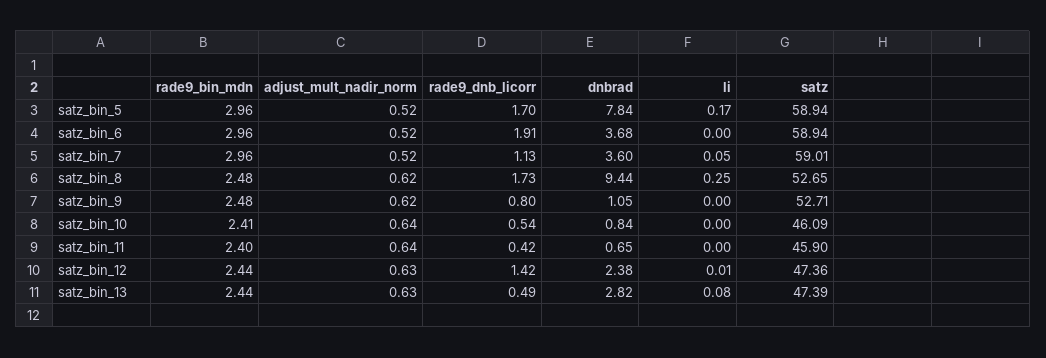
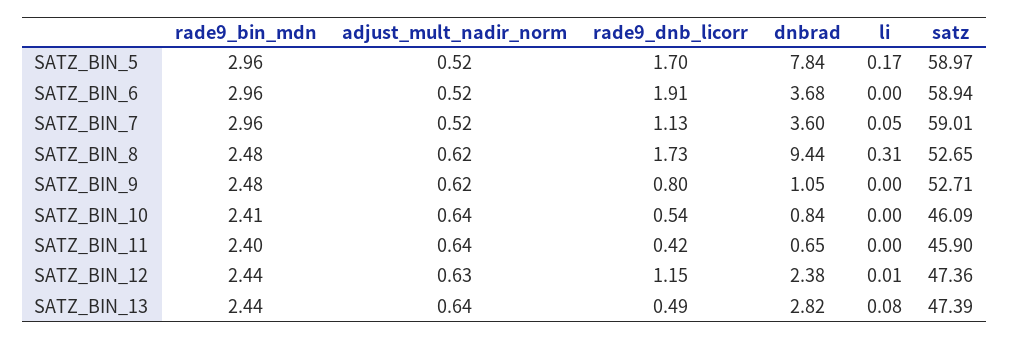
satz, satz_bin_5: 58.94 -> 58.97
li, satz_bin_8: 0.25 -> 0.31
rade9_dnb_licorr, satz_bin_12: 1.42 -> 1.15
adjust_mult_nadir_norm, satz_bin_13: 0.63 -> 0.64

